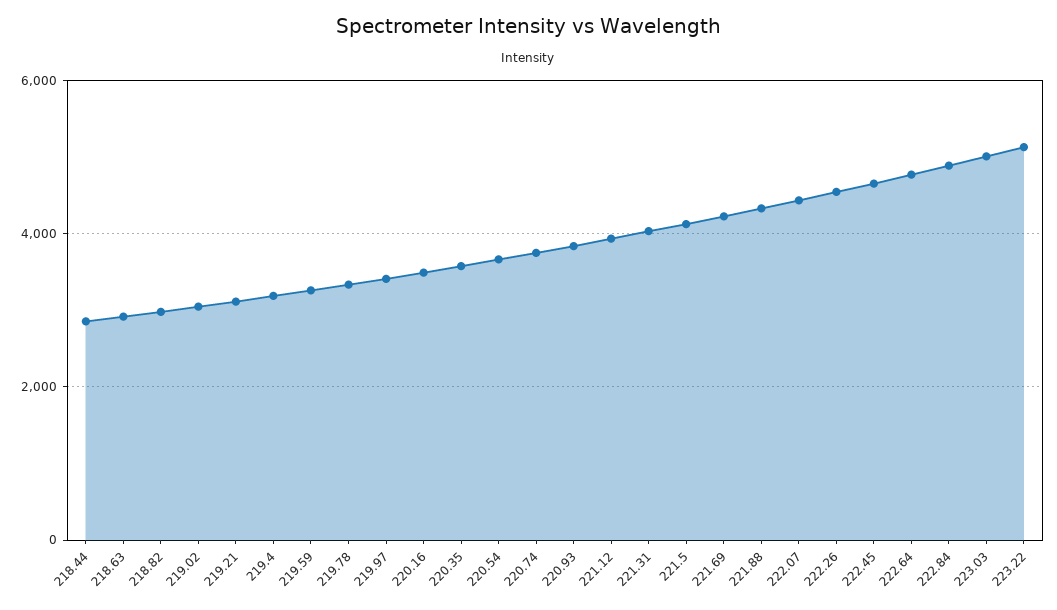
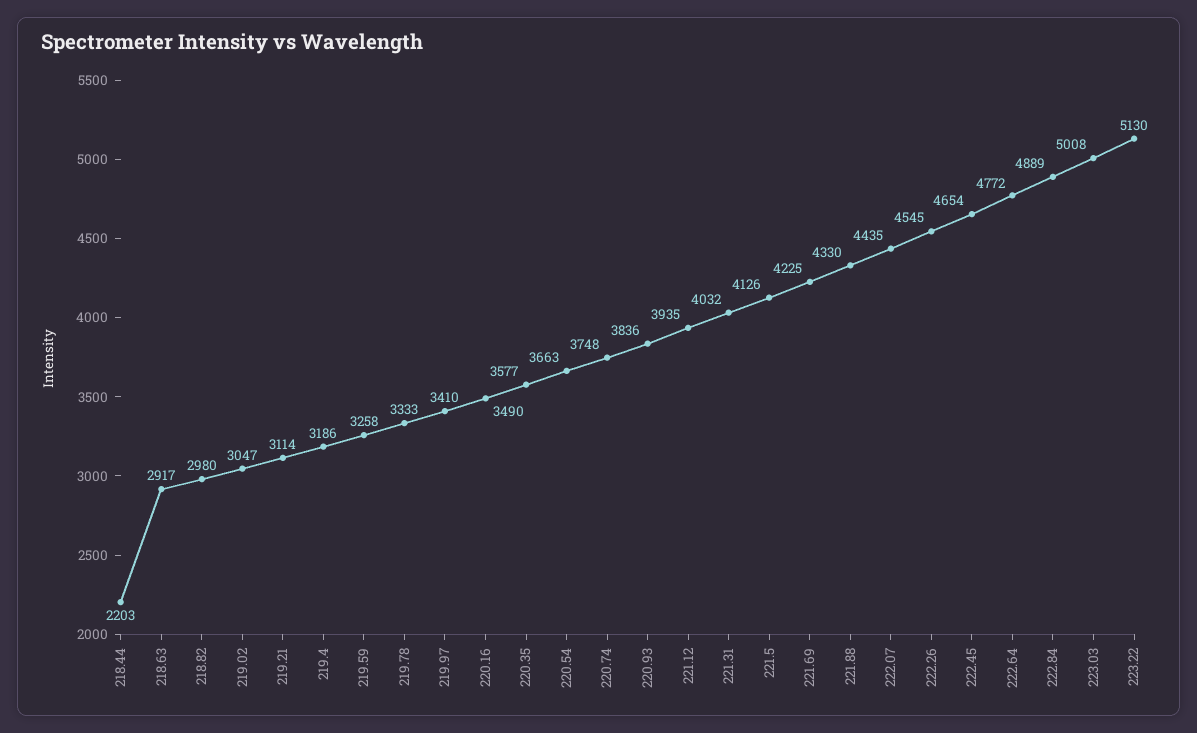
218.44: 2800 -> 2203

